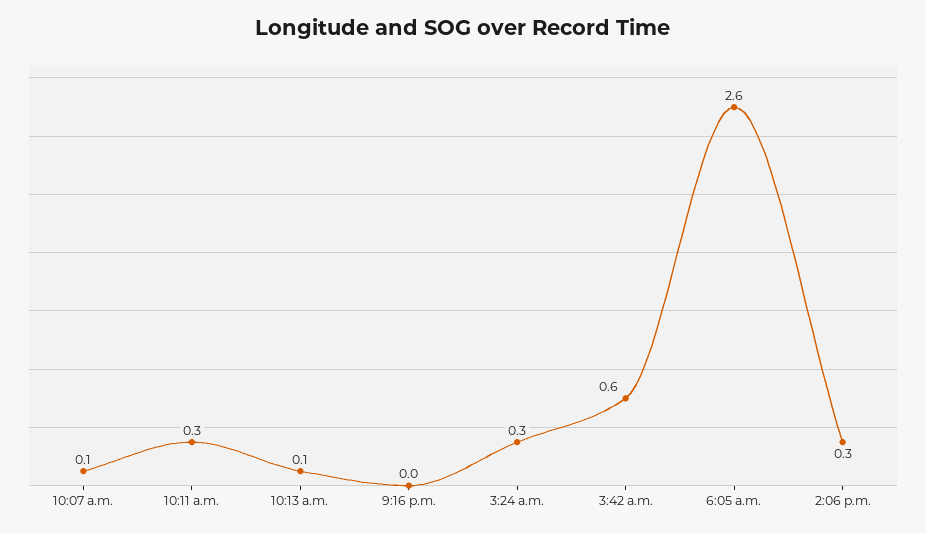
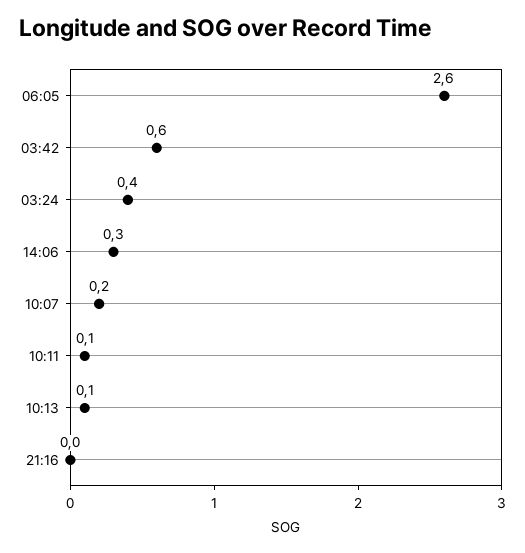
10:07 a.m.: 0.1 -> 0.2
10:11 a.m.: 0.3 -> 0.1
3:24 a.m.: 0.3 -> 0.4

